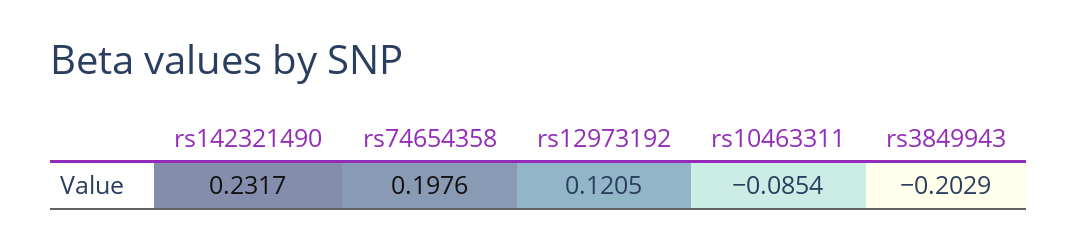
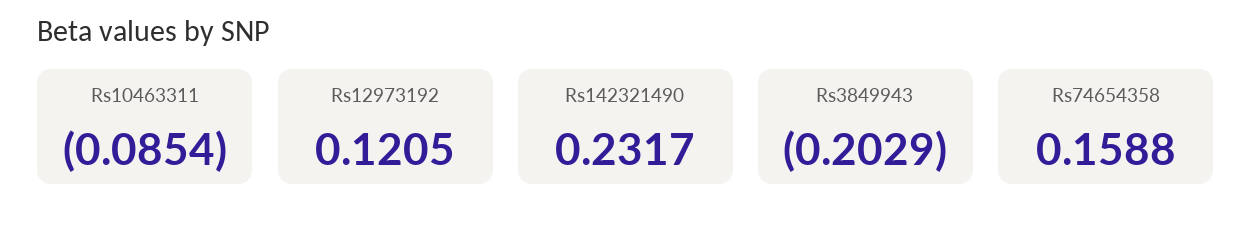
rs74654358: 0.1976 -> 0.1588

